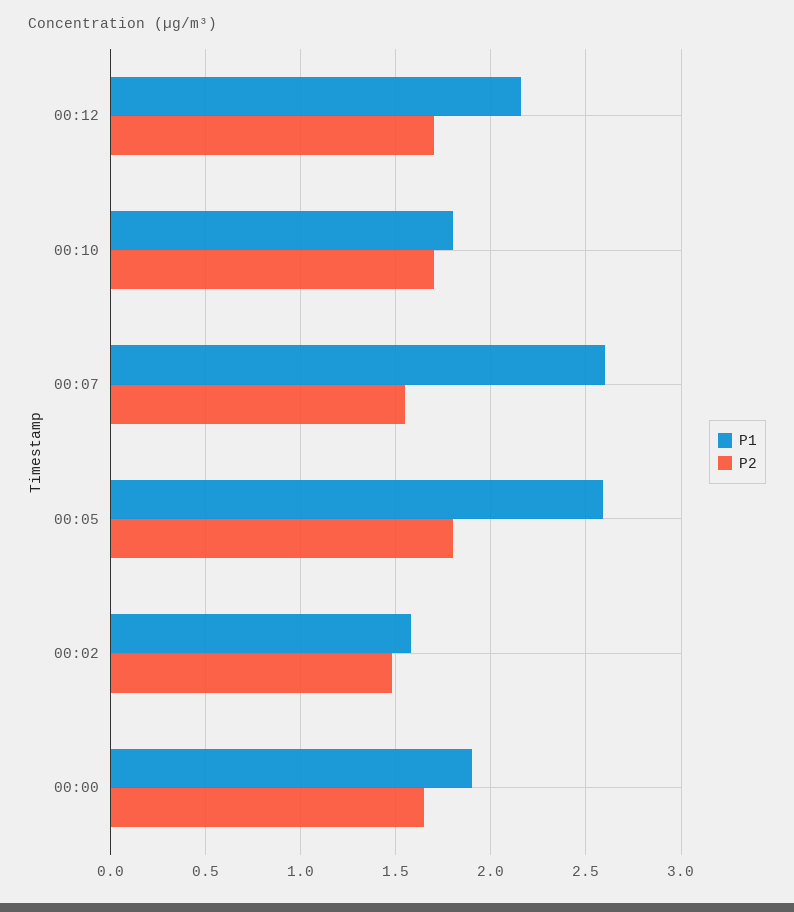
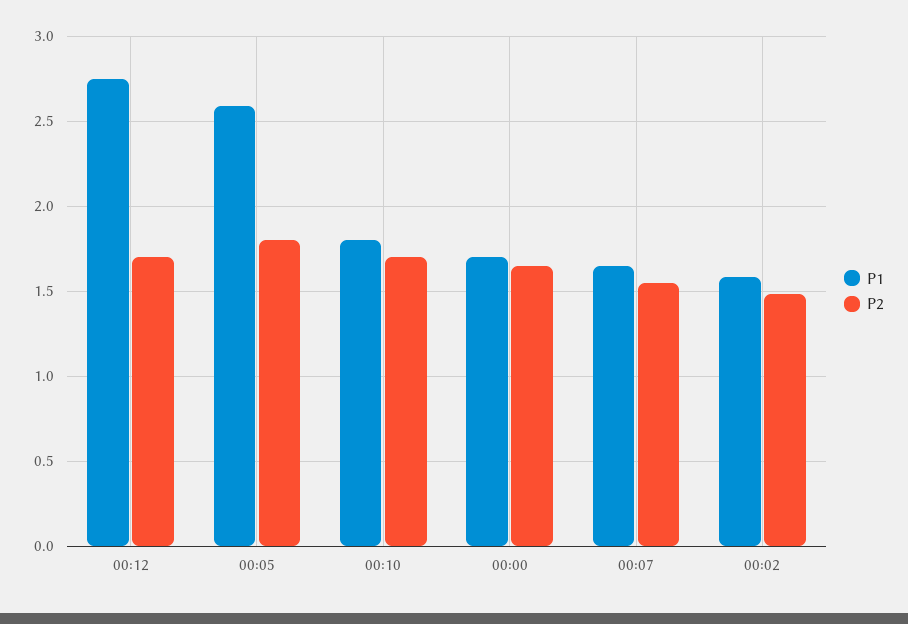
P1, 00:12: 2.15 -> 2.75
P1, 00:07: 2.6 -> 1.65
P1, 00:00: 1.9 -> 1.7

